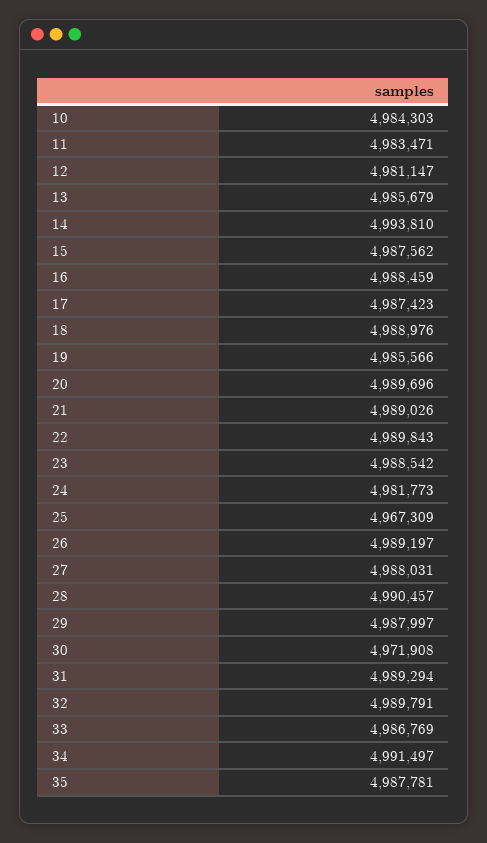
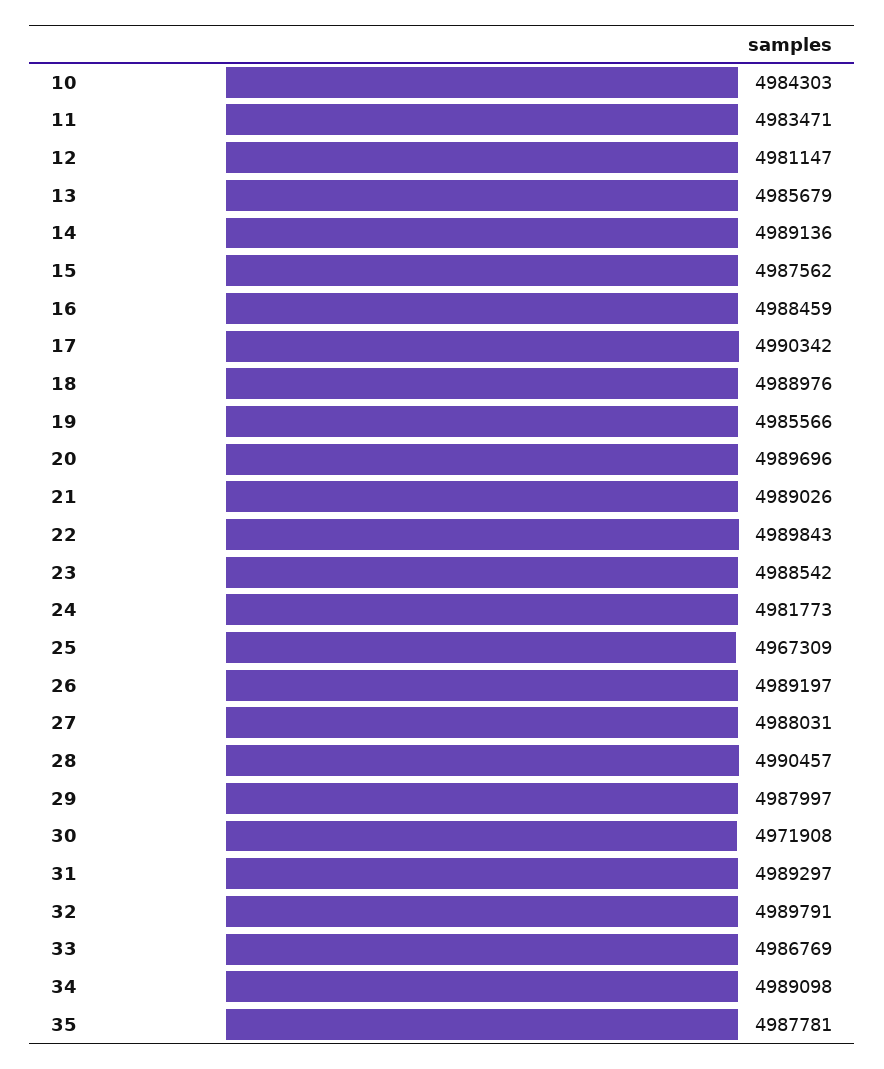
14: 4993810 -> 4989136
17: 4987423 -> 4990342
31: 4989294 -> 4989297
34: 4991497 -> 4989098

